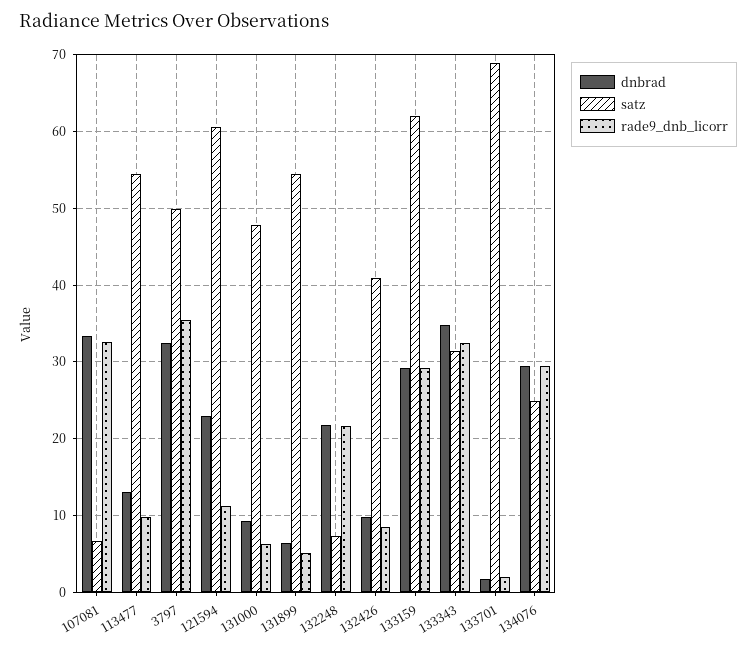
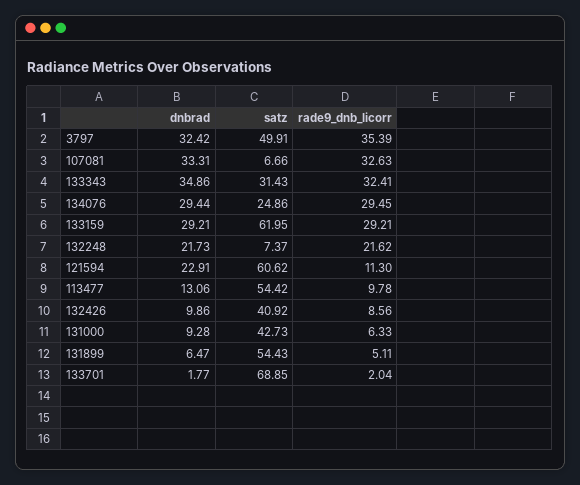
satz, 131000: 48 -> 42.73

